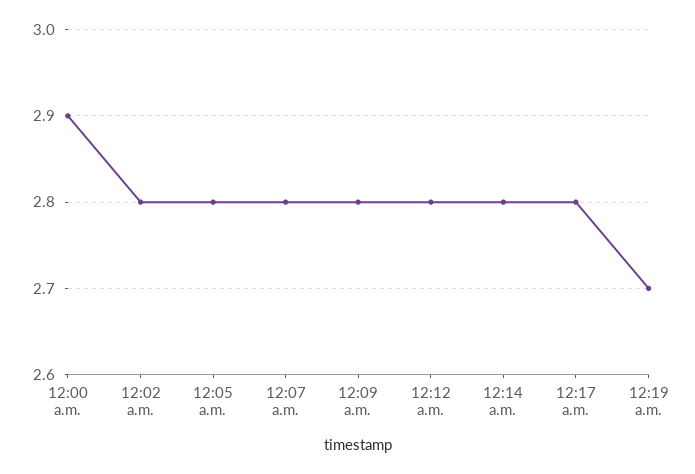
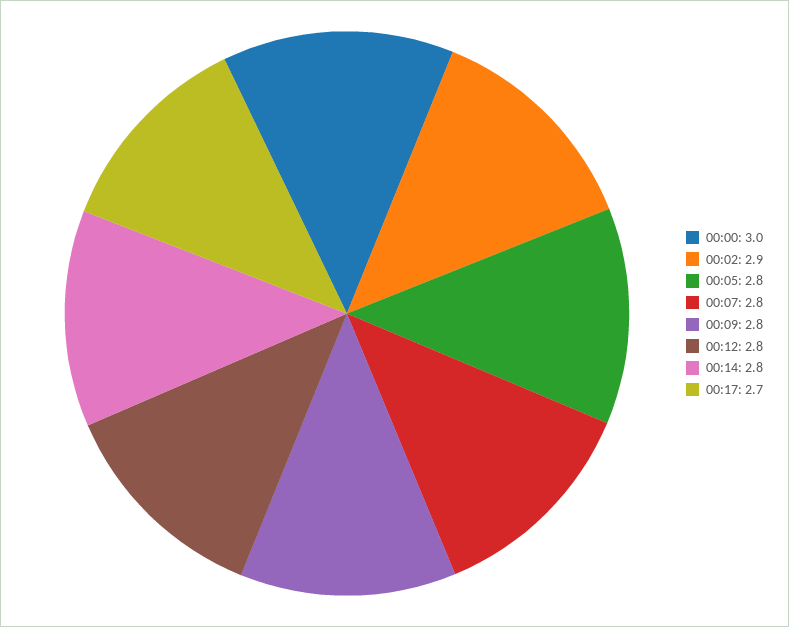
12:00 a.m.: 2.9 -> 3
12:02 a.m.: 2.8 -> 2.9
12:17 a.m.: 2.8 -> 2.7
12:19 a.m.: 2.7 -> none

